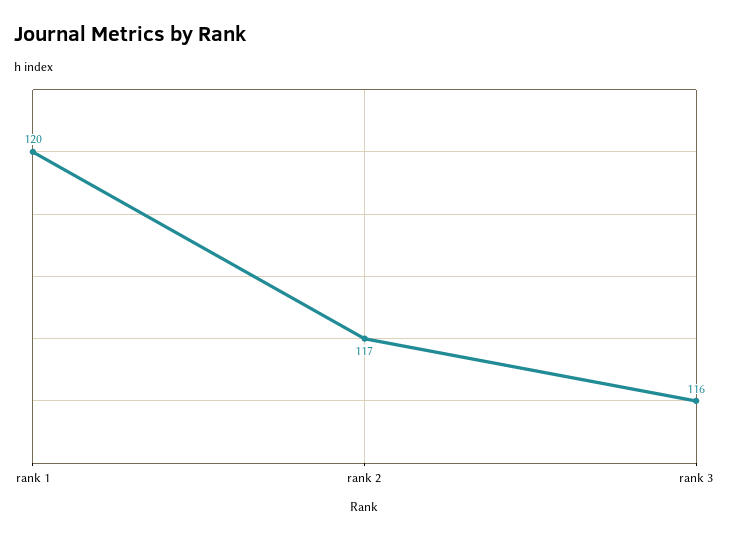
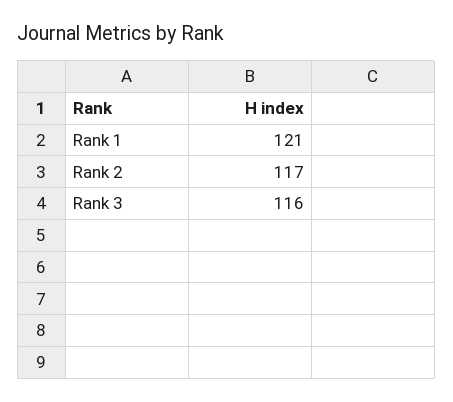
rank 1: 120 -> 121

